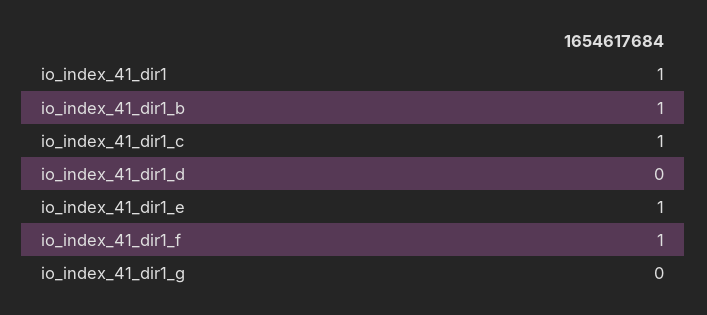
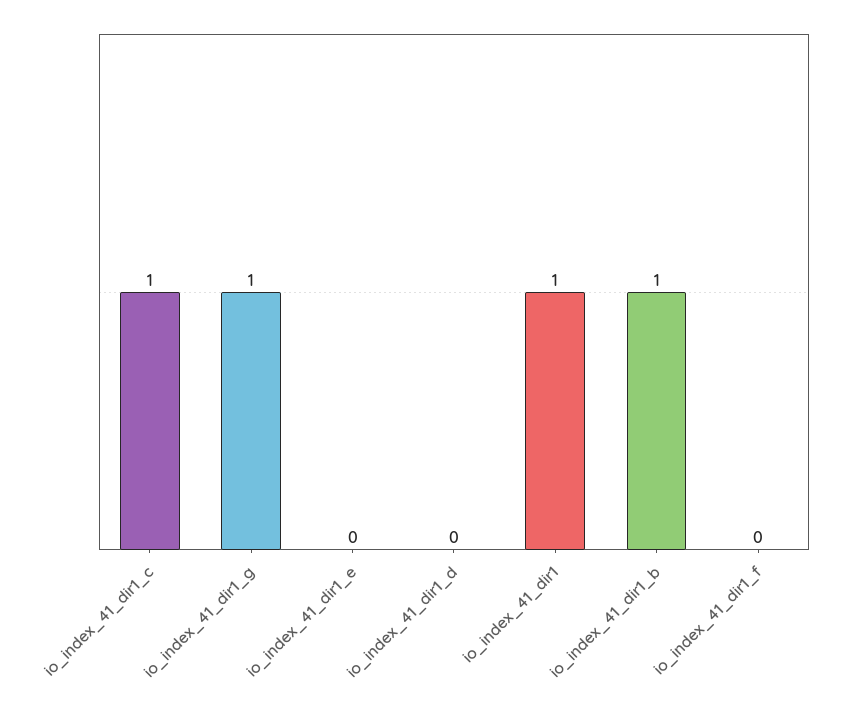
io_index_41_dir1_e: 1 -> 0
io_index_41_dir1_f: 1 -> 0
io_index_41_dir1_g: 0 -> 1

